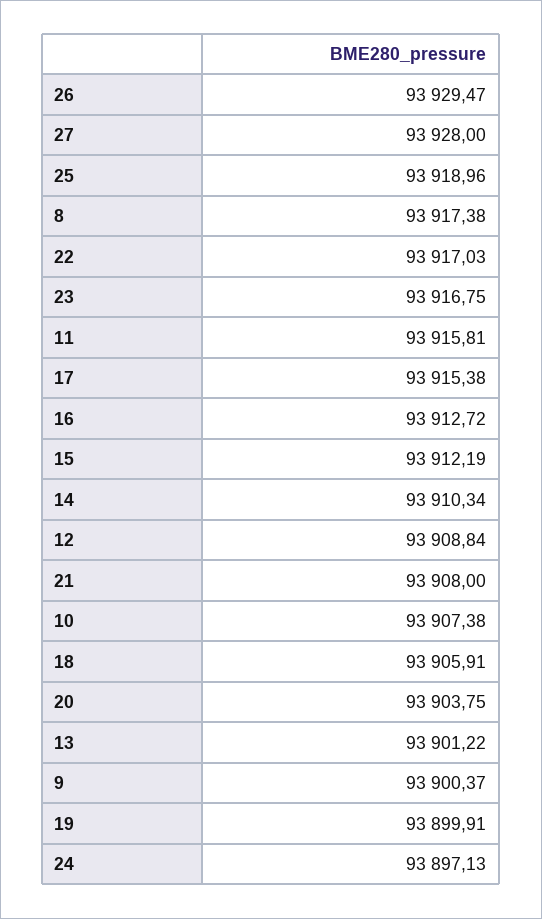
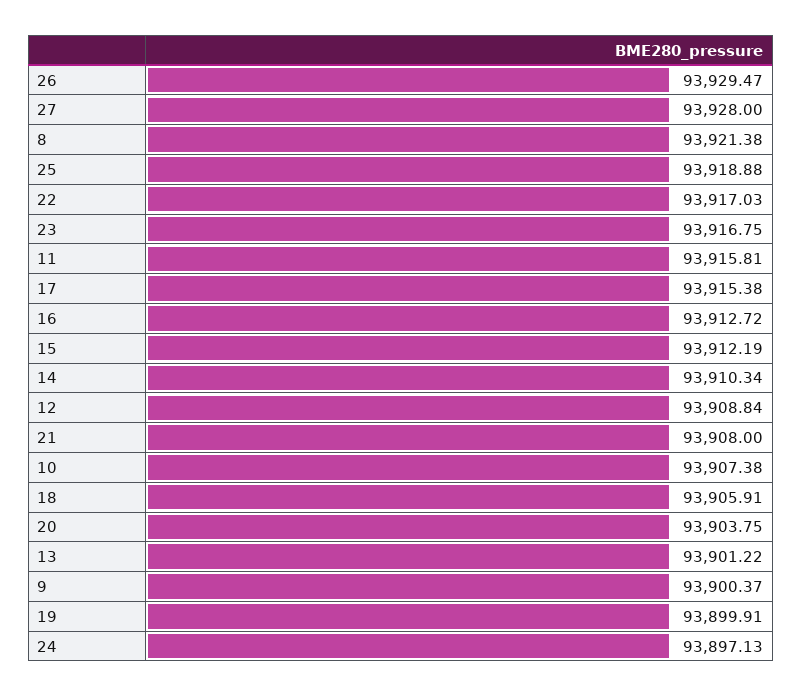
25: 93918.96 -> 93918.88
8: 93917.38 -> 93921.38

